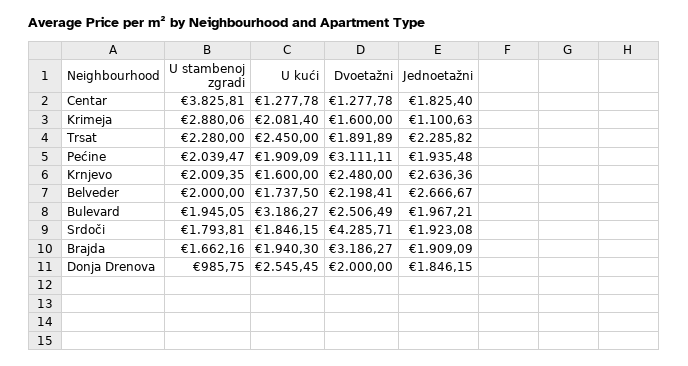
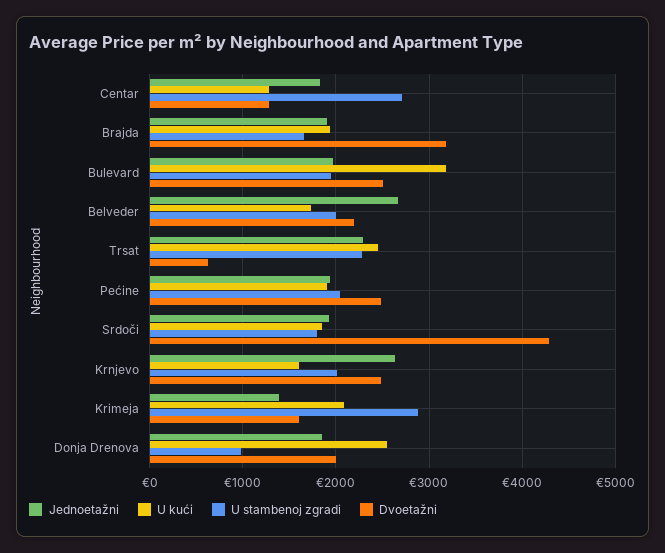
U stambenoj zgradi, Centar: 3825.81 -> 2700
Jednoetažni, Krimeja: 1100.63 -> 1400
Dvoetažni, Trsat: 1891.89 -> 600
Dvoetažni, Pećine: 3111.11 -> 2500

